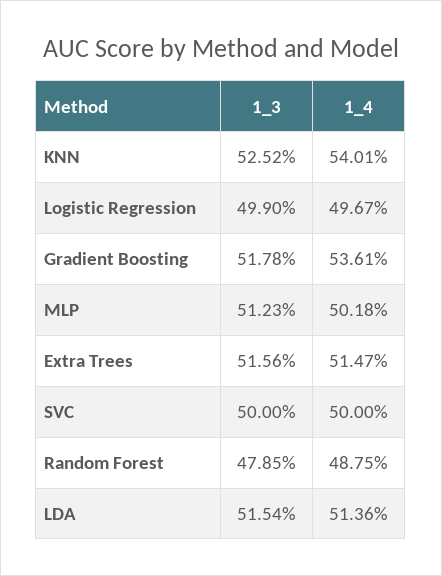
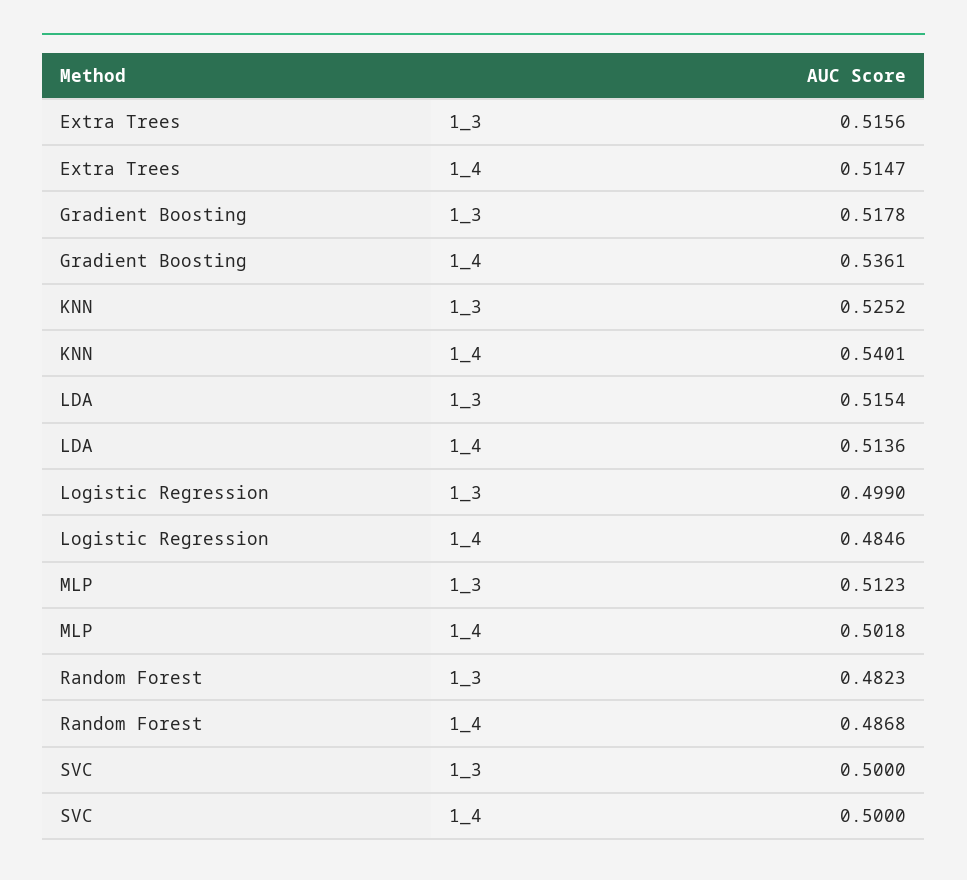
1_4, Logistic Regression: 0.4967 -> 0.4846
1_3, Random Forest: 0.4785 -> 0.4823
1_4, Random Forest: 0.4875 -> 0.4868

